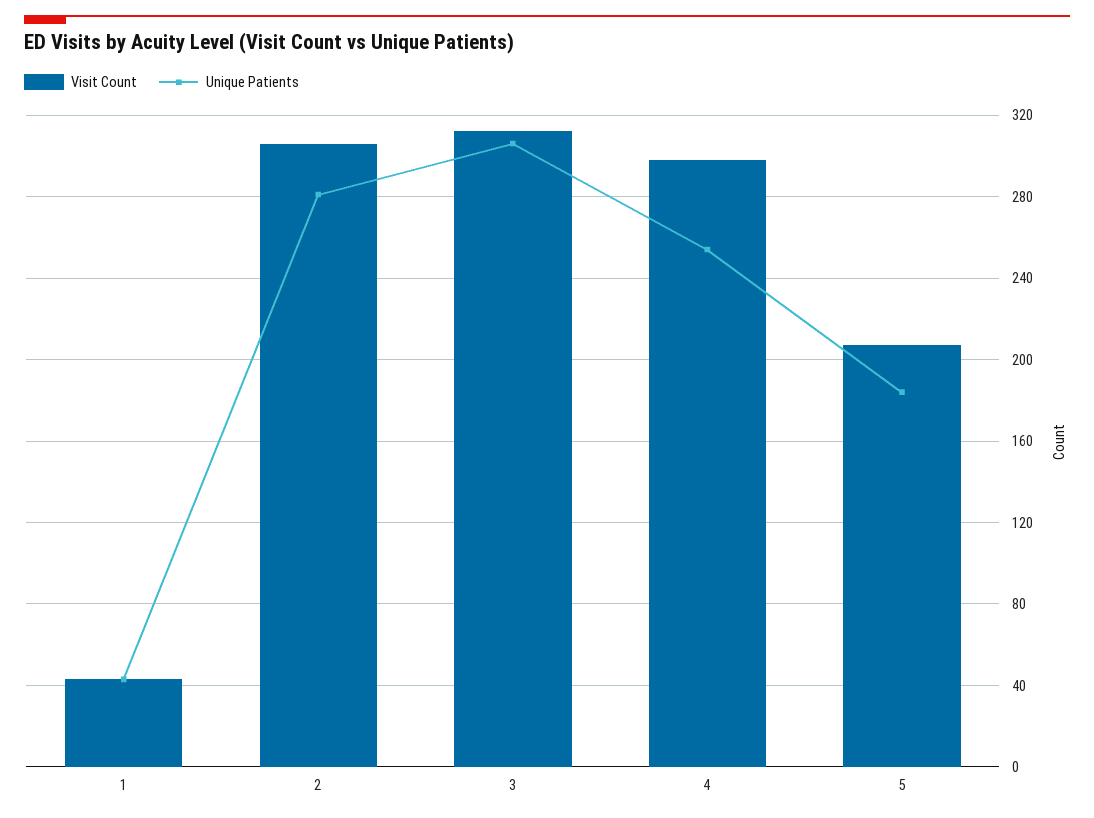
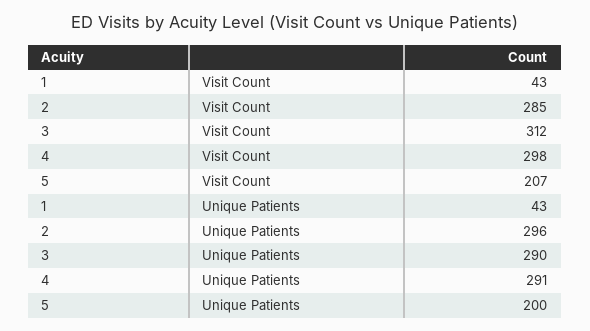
Visit Count, 2: 305 -> 285
Unique Patients, 2: 280 -> 296
Unique Patients, 3: 305 -> 290
Unique Patients, 4: 255 -> 291
Unique Patients, 5: 185 -> 200

